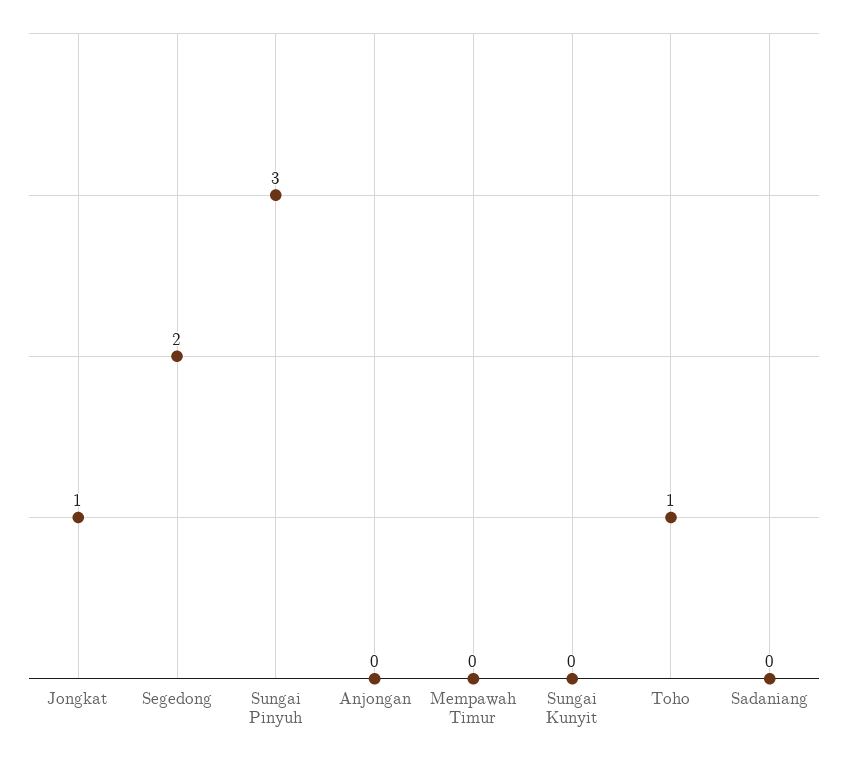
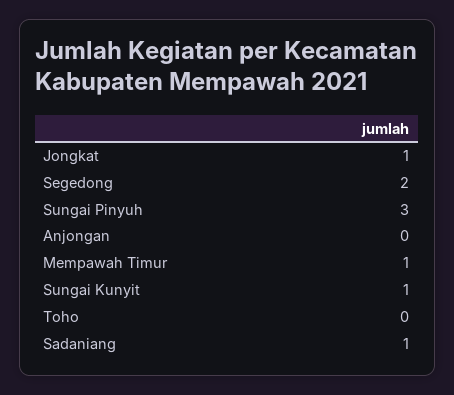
Mempawah Timur: 0 -> 1
Sungai Kunyit: 0 -> 1
Toho: 1 -> 0
Sadaniang: 0 -> 1

